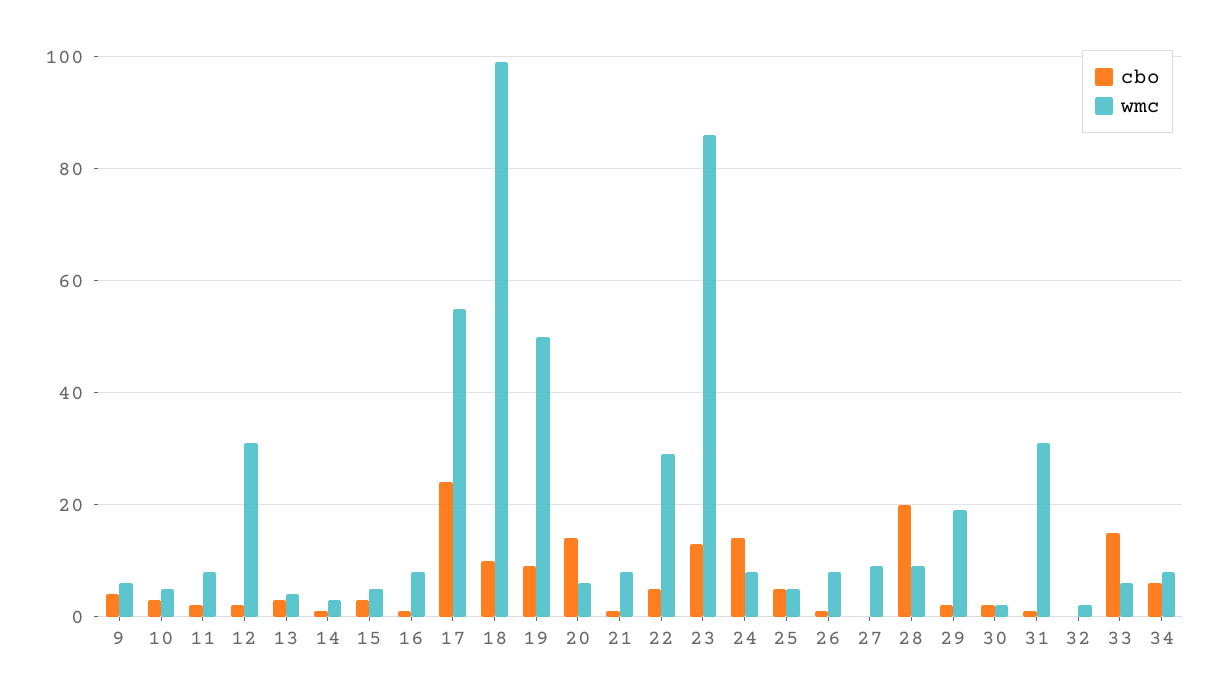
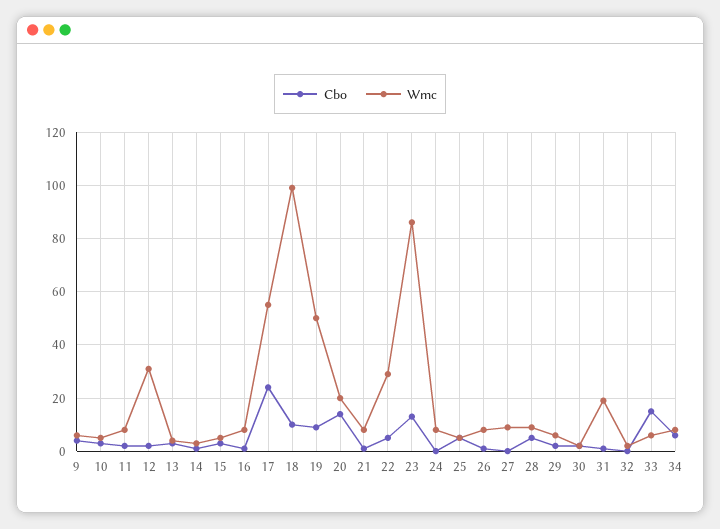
wmc, 20: 5 -> 20
cbo, 24: 15 -> 0
cbo, 28: 20 -> 5
wmc, 29: 20 -> 5
wmc, 31: 30 -> 20

